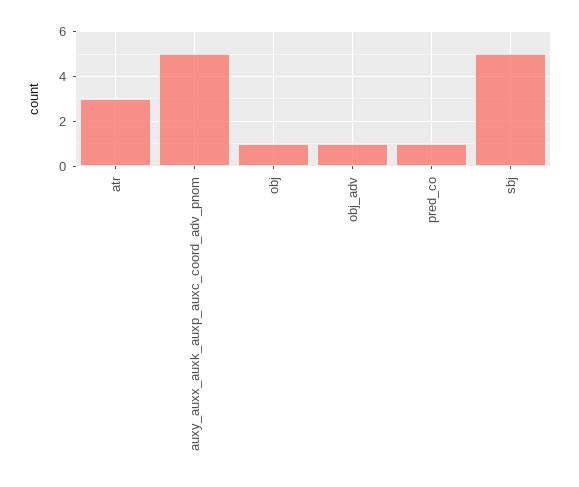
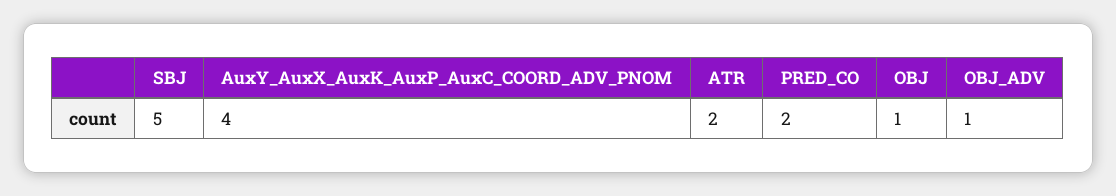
atr: 3 -> 2
auxy_auxx_auxk_auxp_auxc_coord_adv_pnom: 5 -> 4
pred_co: 1 -> 2

